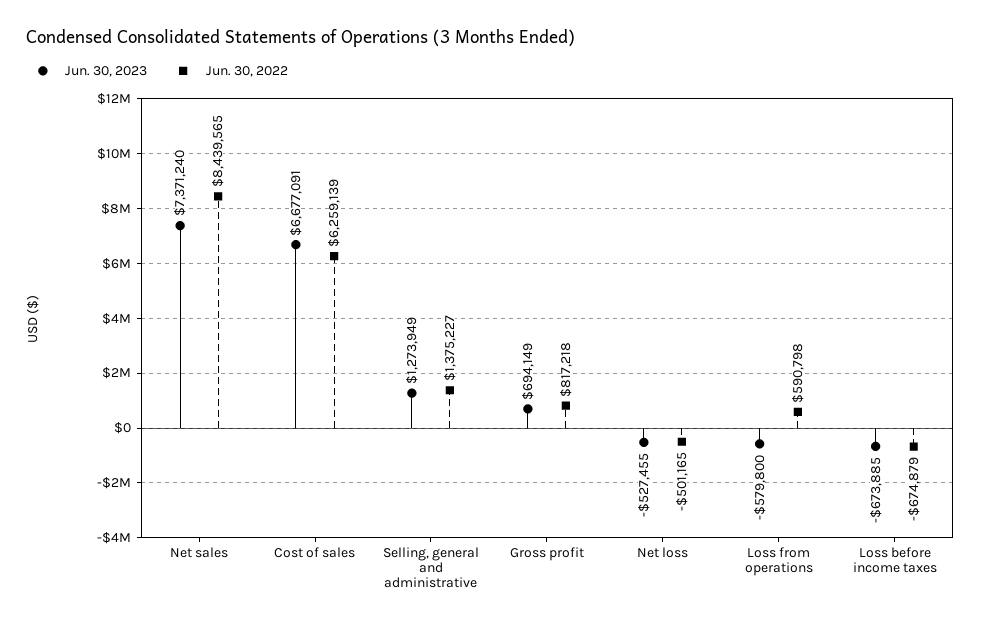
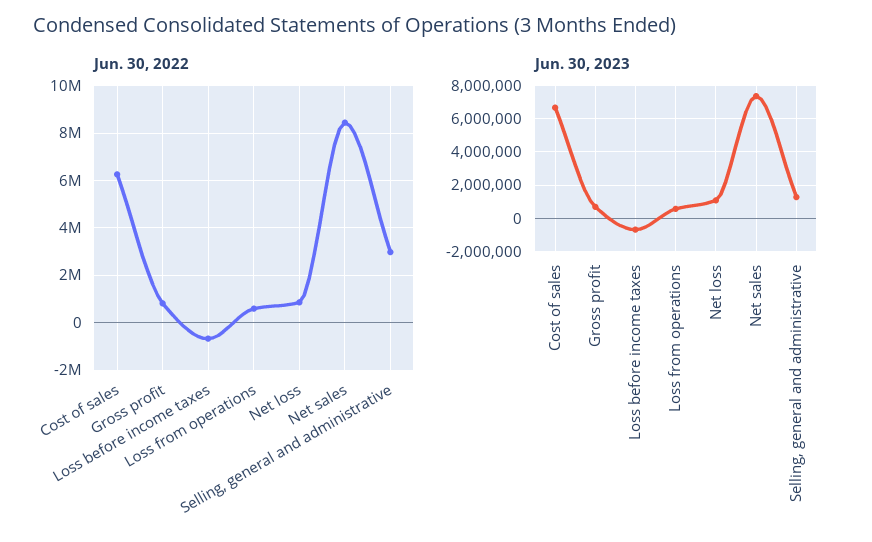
Jun. 30, 2022, Selling, general and administrative: 1375227 -> 3000000
Jun. 30, 2023, Net loss: -527455 -> 1000000
Jun. 30, 2022, Net loss: -501165 -> 1000000
Jun. 30, 2023, Loss from operations: -579800 -> 500000

